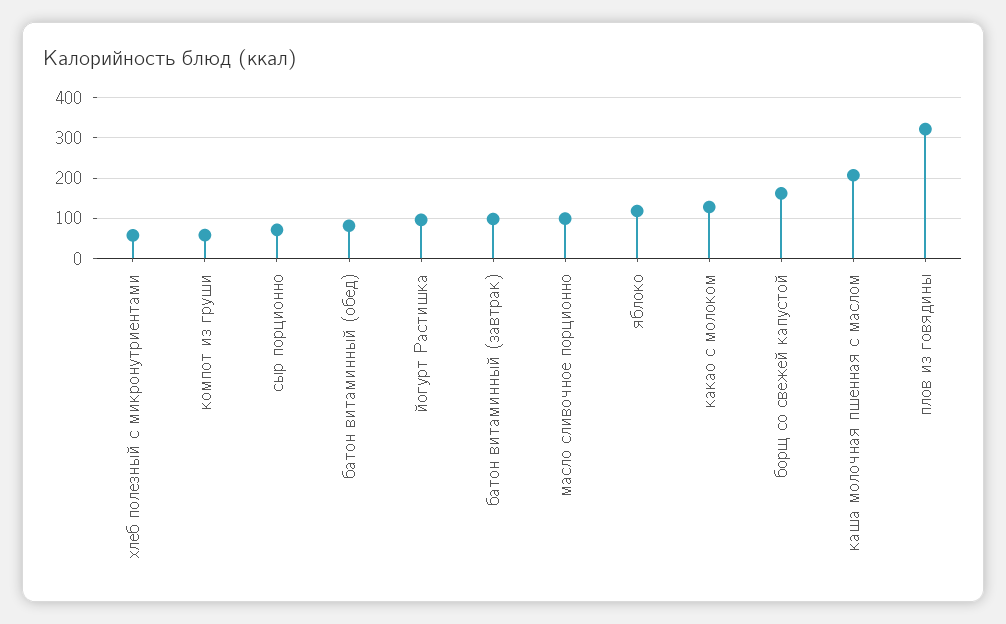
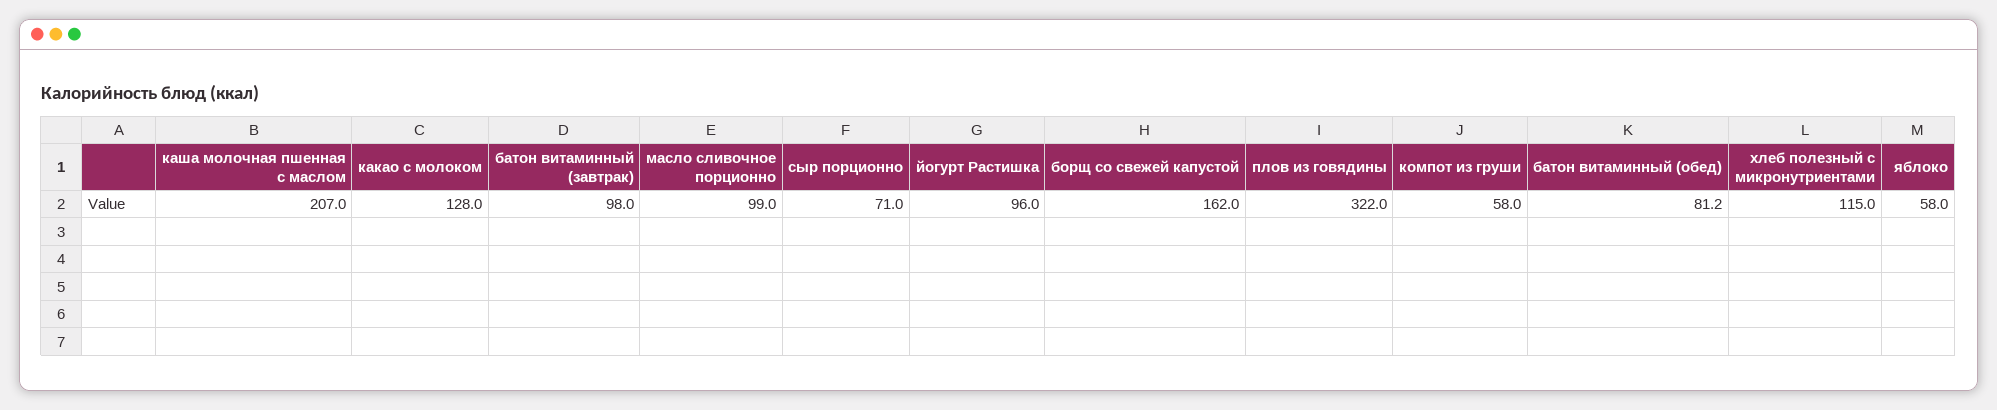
хлеб полезный с микронутриентами: 60 -> 115
яблоко: 120 -> 58

